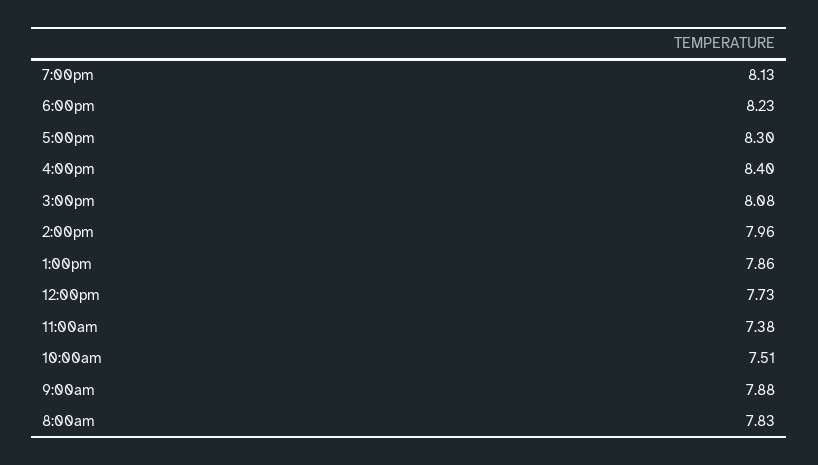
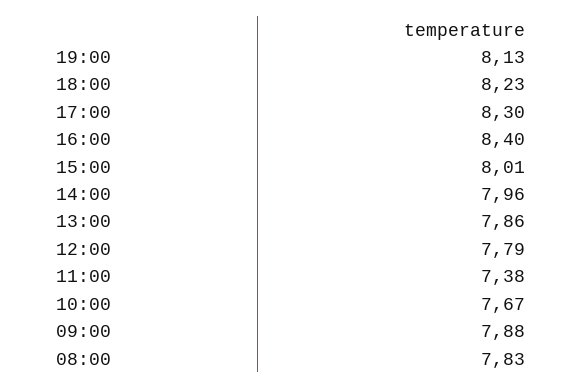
3:00pm: 8.08 -> 8.01
12:00pm: 7.73 -> 7.79
10:00am: 7.51 -> 7.67

